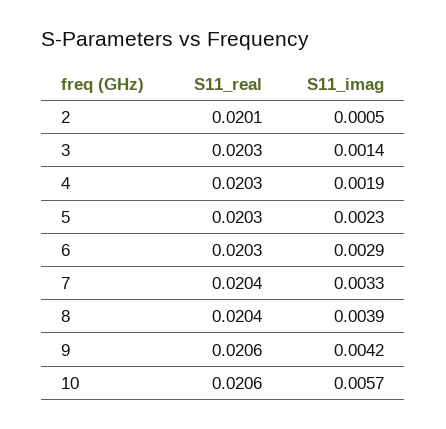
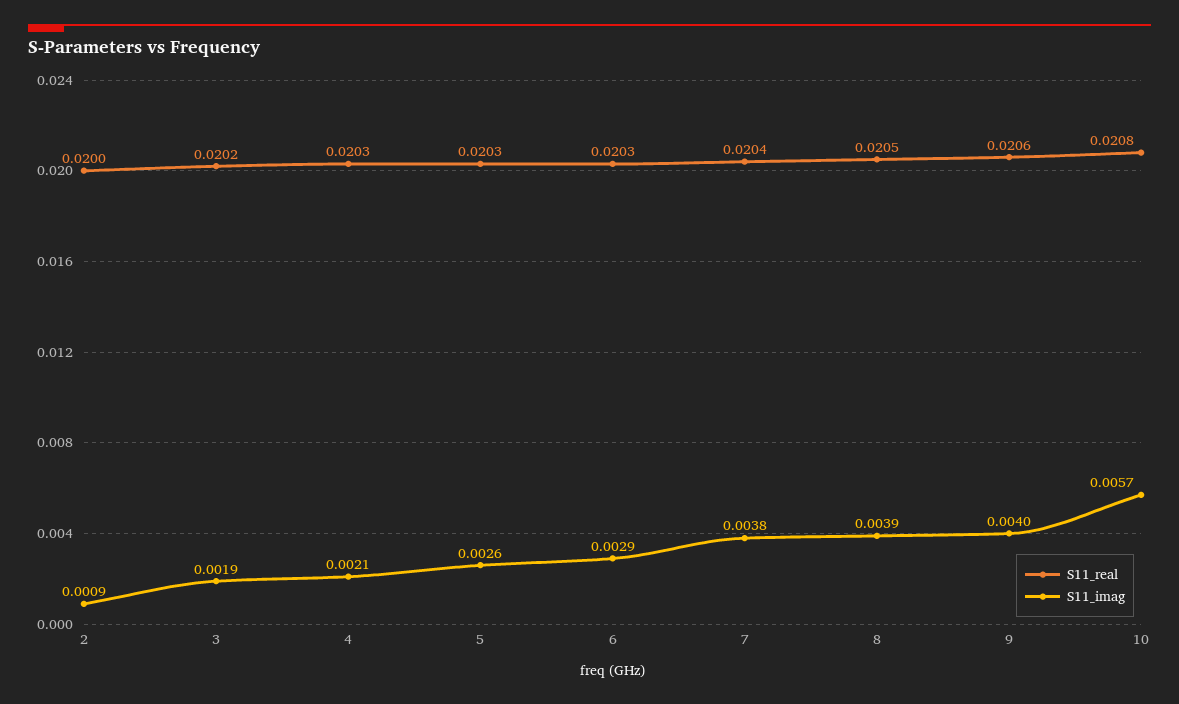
S11_real, 2: 0.0201 -> 0.02
S11_imag, 2: 0.0005 -> 0.0009
S11_real, 3: 0.0203 -> 0.0202
S11_imag, 3: 0.0014 -> 0.0019
S11_imag, 4: 0.0019 -> 0.0021
S11_imag, 5: 0.0023 -> 0.0026
S11_imag, 7: 0.0033 -> 0.0038
S11_real, 8: 0.0204 -> 0.0205
S11_imag, 9: 0.0042 -> 0.004
S11_real, 10: 0.0206 -> 0.0208

